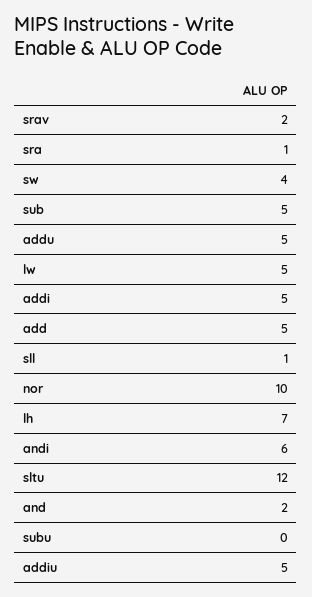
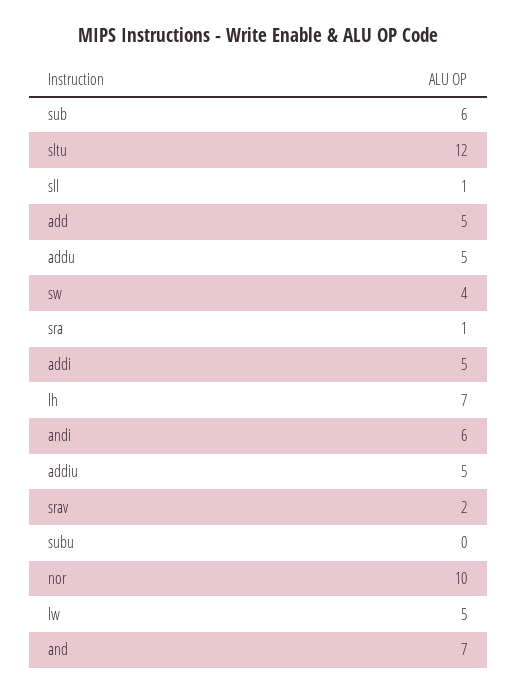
sub: 5 -> 6
and: 2 -> 7

